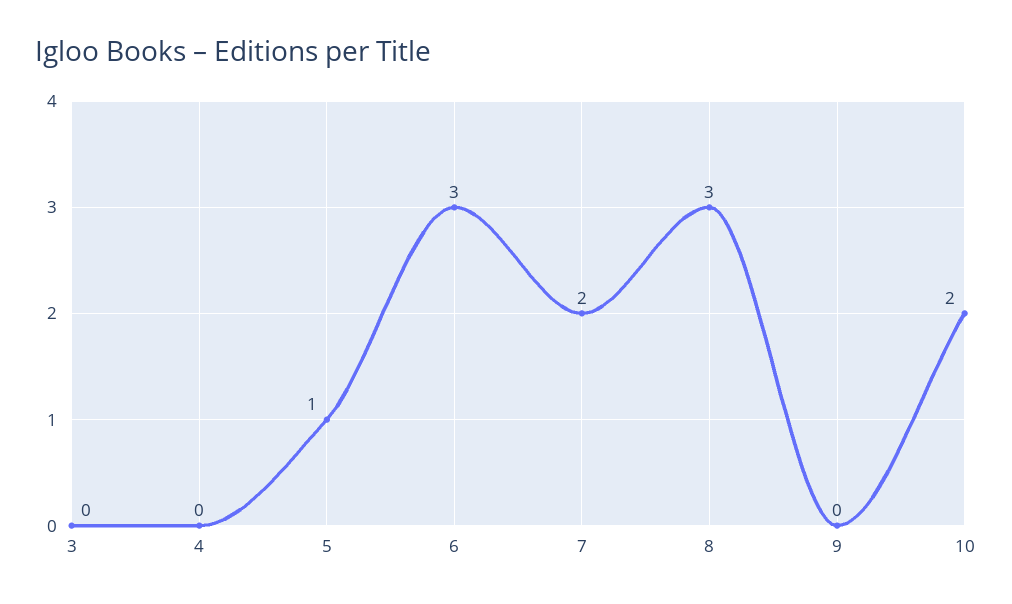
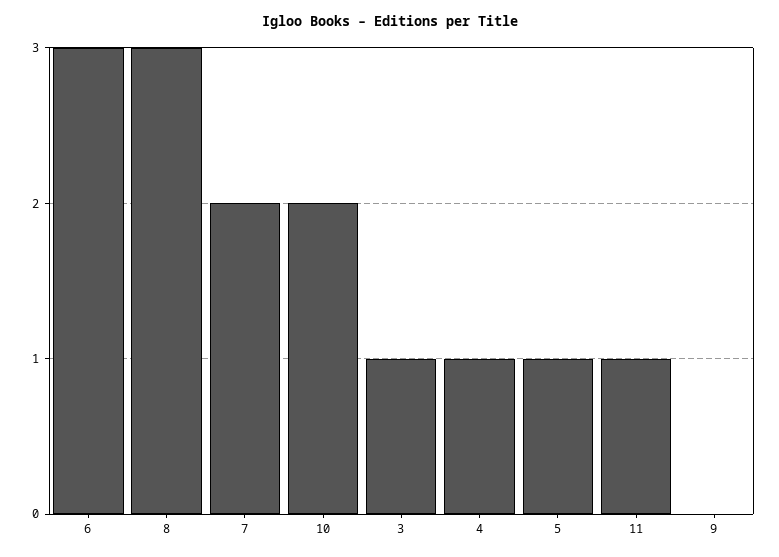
3: 0 -> 1
4: 0 -> 1
11: none -> 1

